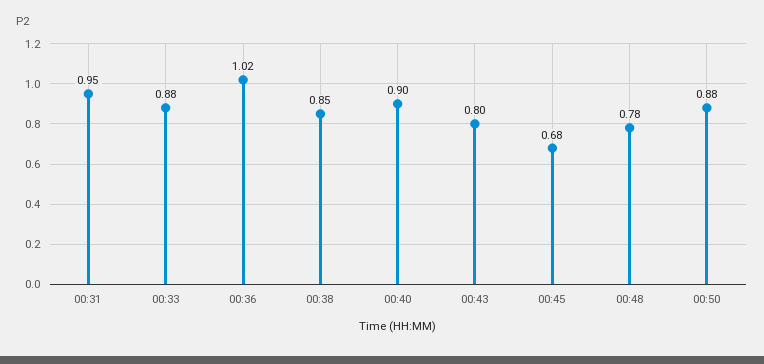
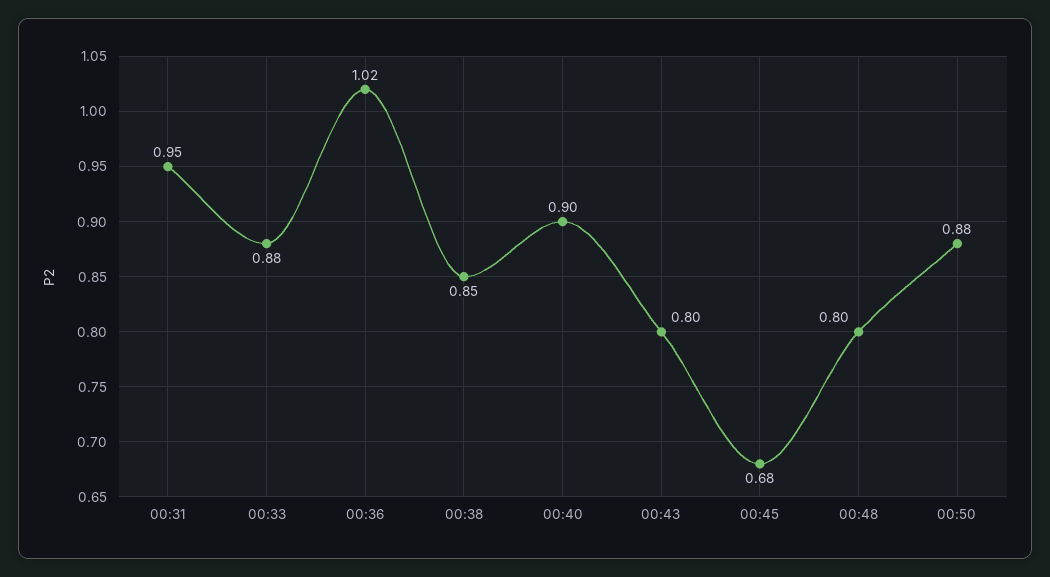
00:48: 0.78 -> 0.8

